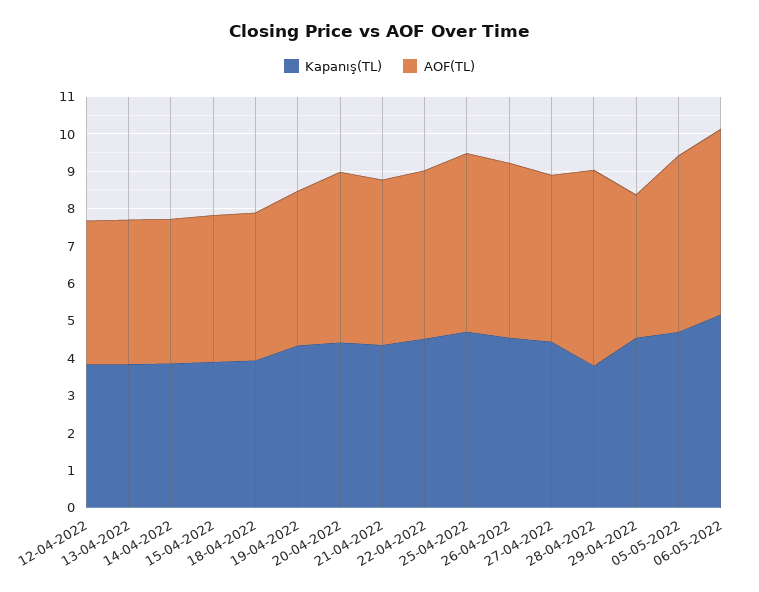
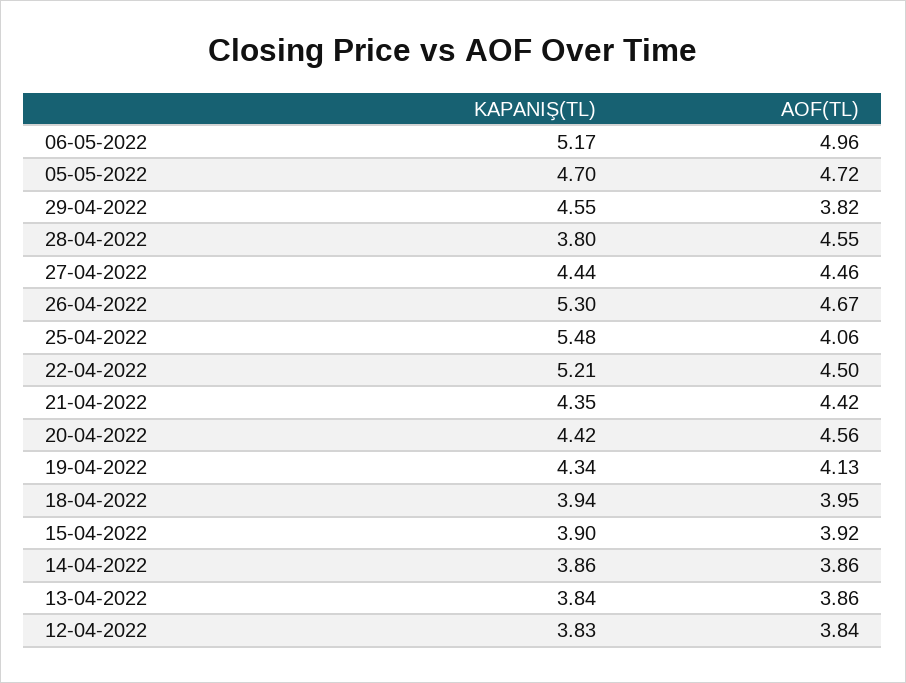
Kapanış(TL), 22-04-2022: 4.5 -> 5.21
Kapanış(TL), 25-04-2022: 4.75 -> 5.48
AOF(TL), 25-04-2022: 4.75 -> 4.06
Kapanış(TL), 26-04-2022: 4.5 -> 5.3
AOF(TL), 28-04-2022: 5.25 -> 4.55

